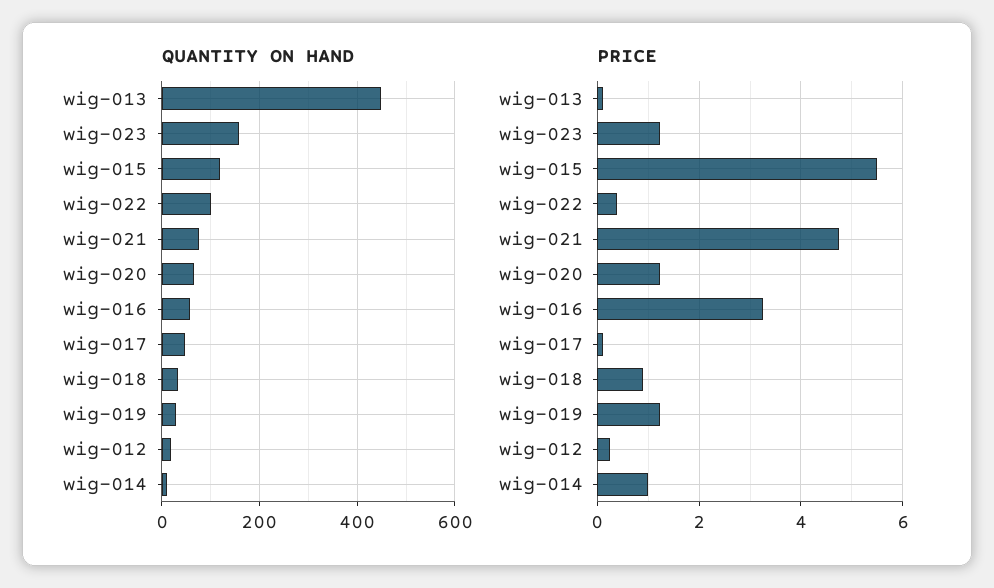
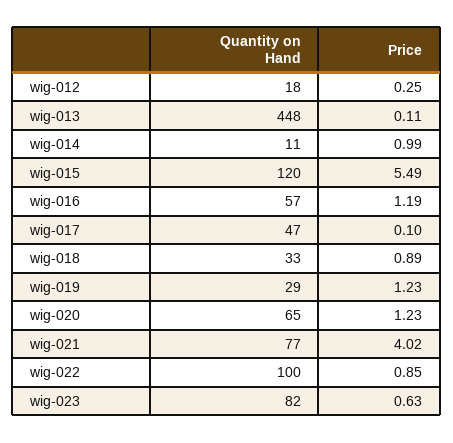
QUANTITY ON HAND, wig-023: 160 -> 82
PRICE, wig-023: 1.2 -> 0.63
PRICE, wig-022: 0.4 -> 0.85
PRICE, wig-021: 4.8 -> 4.02
PRICE, wig-016: 3.2 -> 1.19

